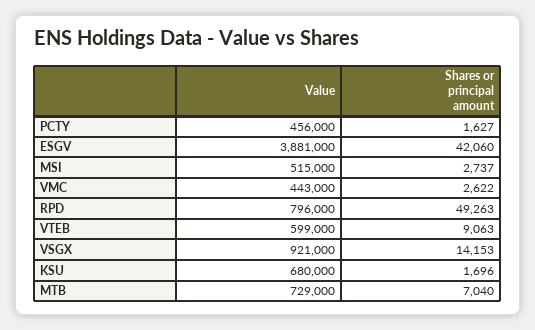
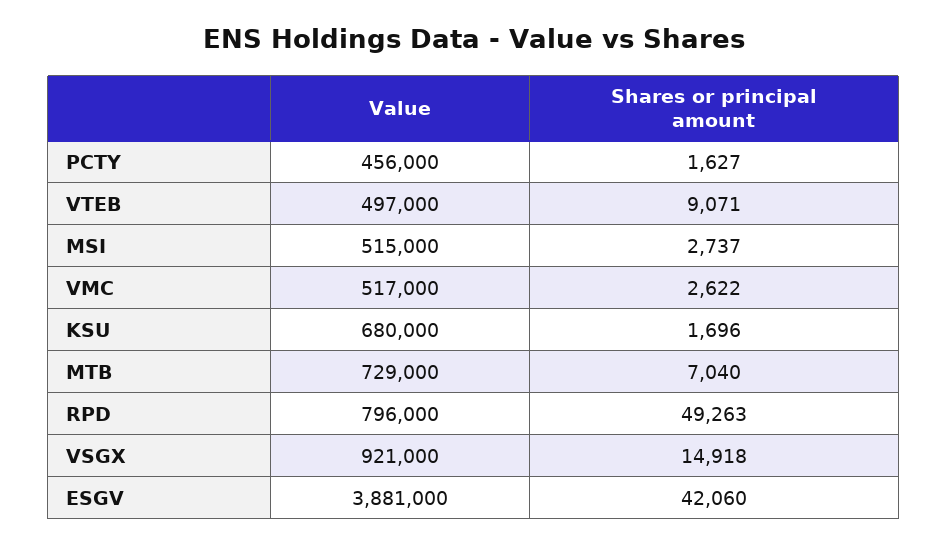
Value, VMC: 443000 -> 517000
Value, VTEB: 599000 -> 497000
Shares or principal amount, VTEB: 9063 -> 9071
Shares or principal amount, VSGX: 14153 -> 14918

